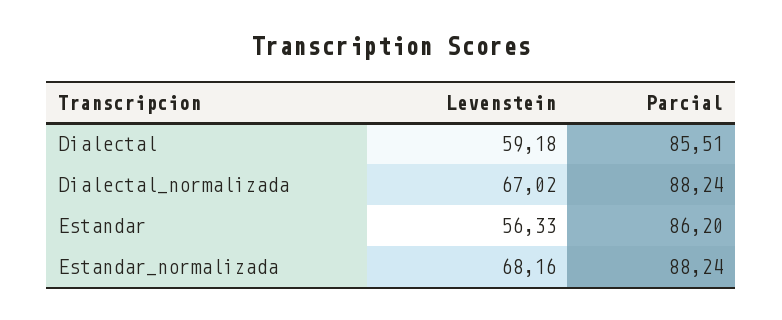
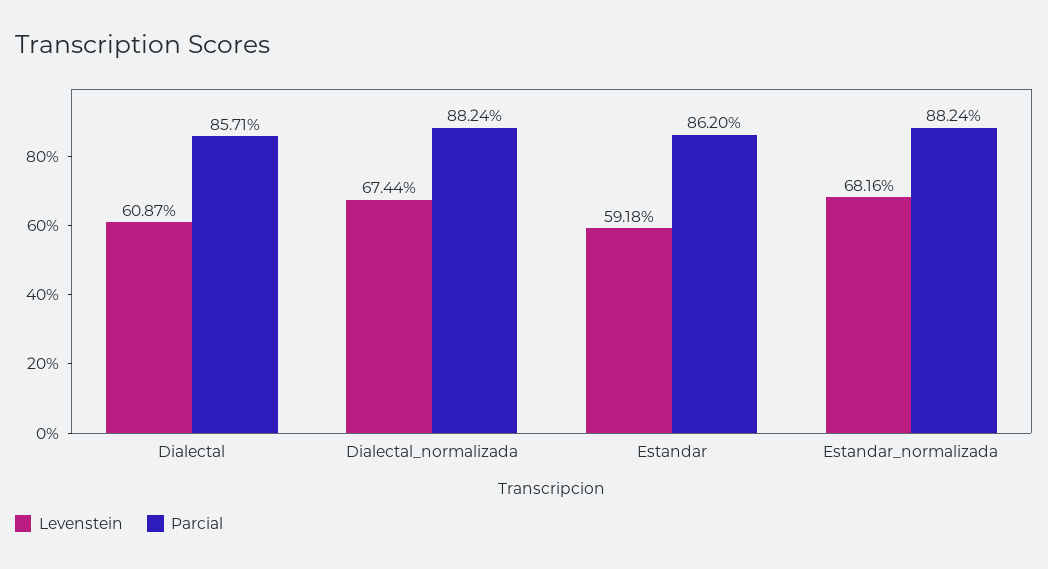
Levenstein, Dialectal: 59.18 -> 60.87
Parcial, Dialectal: 85.51 -> 85.71
Levenstein, Dialectal_normalizada: 67.02 -> 67.44
Levenstein, Estandar: 56.33 -> 59.18

